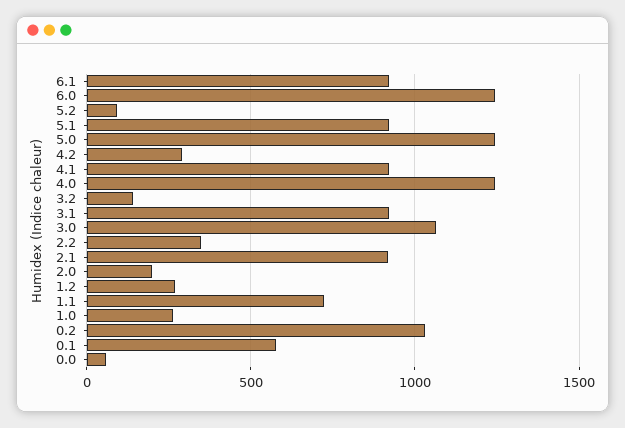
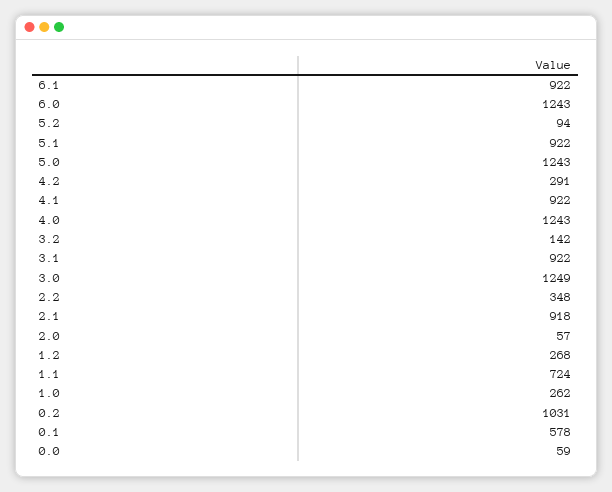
3.0: 1050 -> 1249
2.0: 200 -> 57

